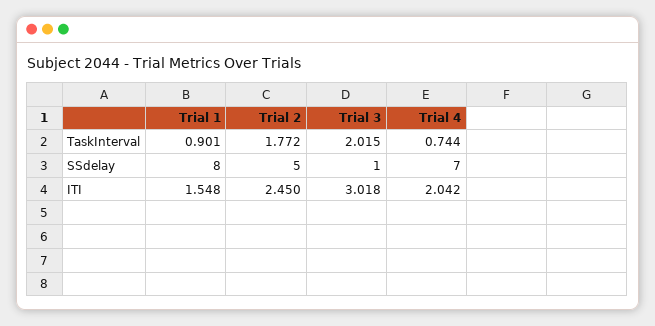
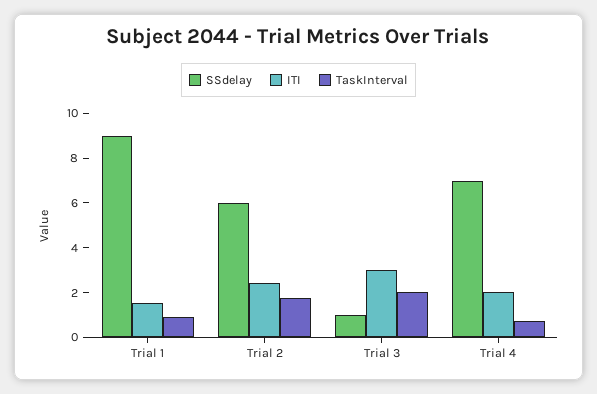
SSdelay, Trial 1: 8 -> 9
SSdelay, Trial 2: 5 -> 6

